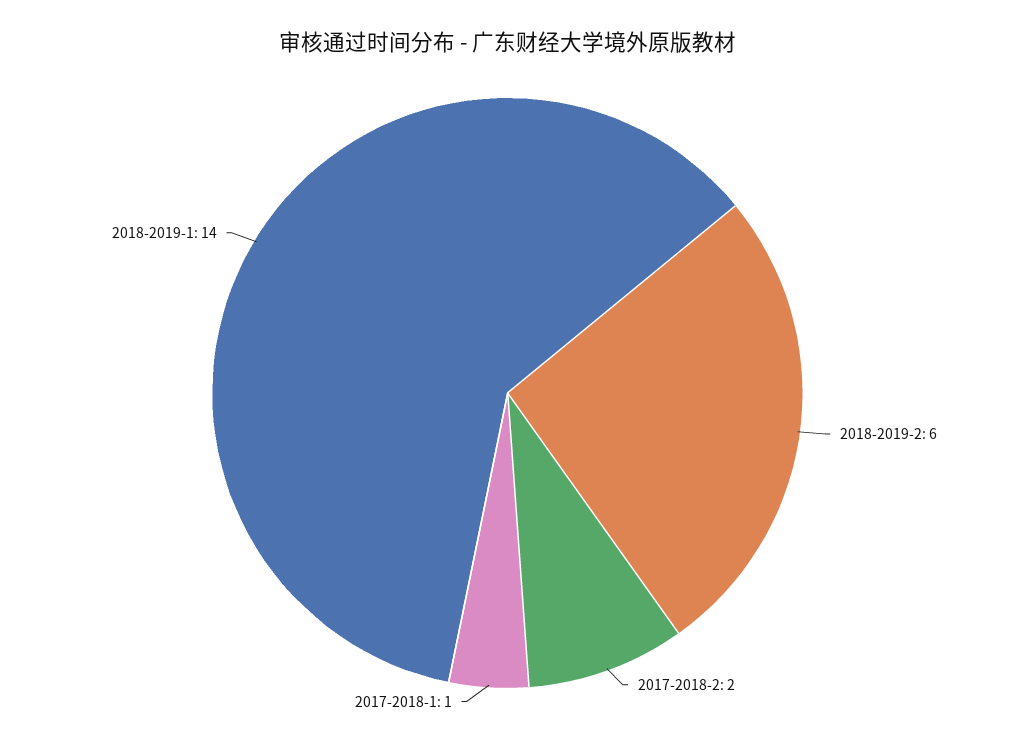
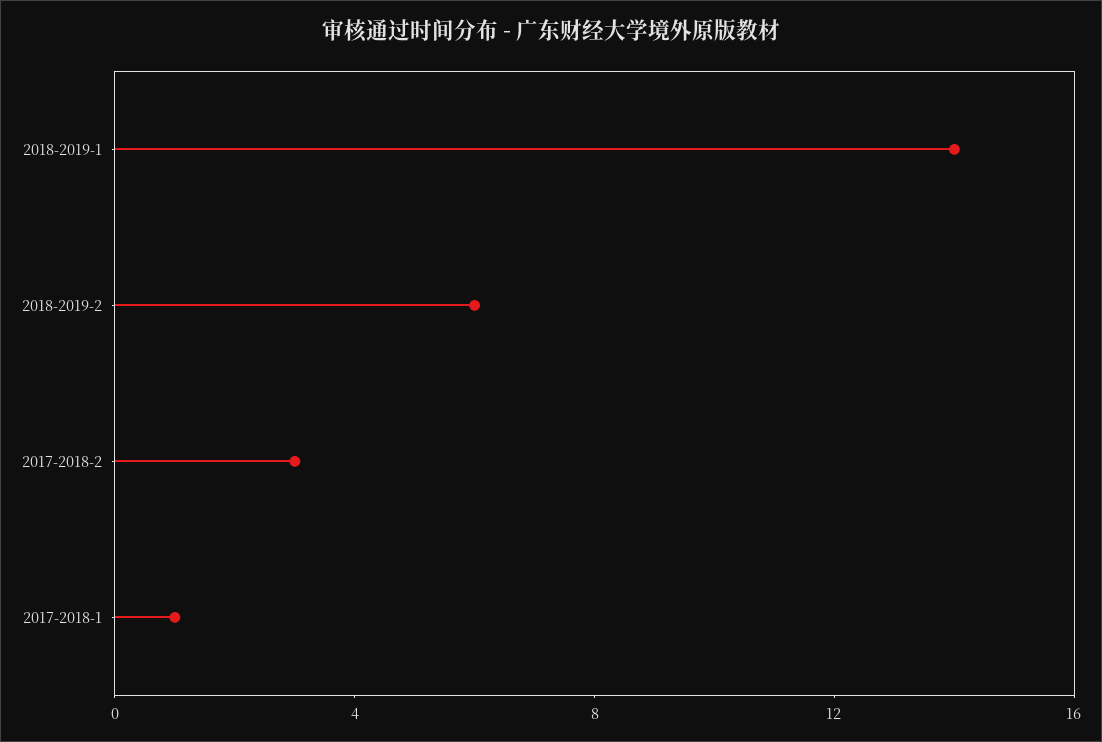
2017-2018-2: 2 -> 3

